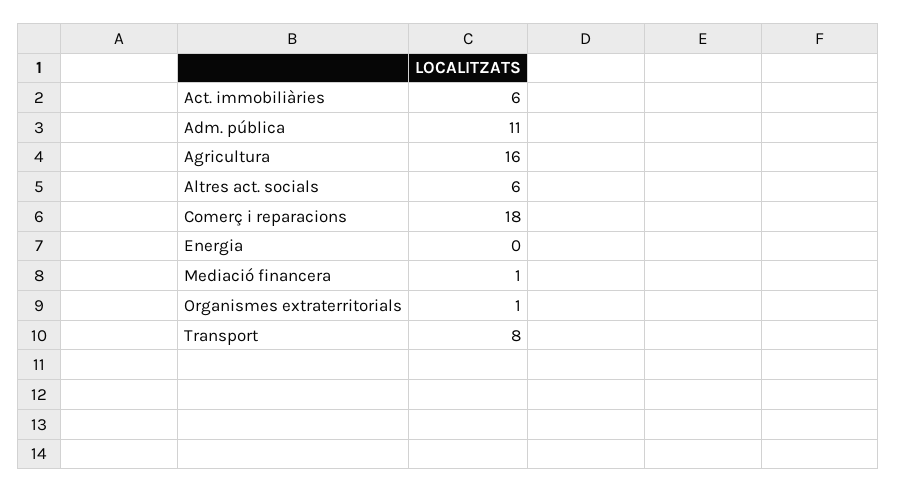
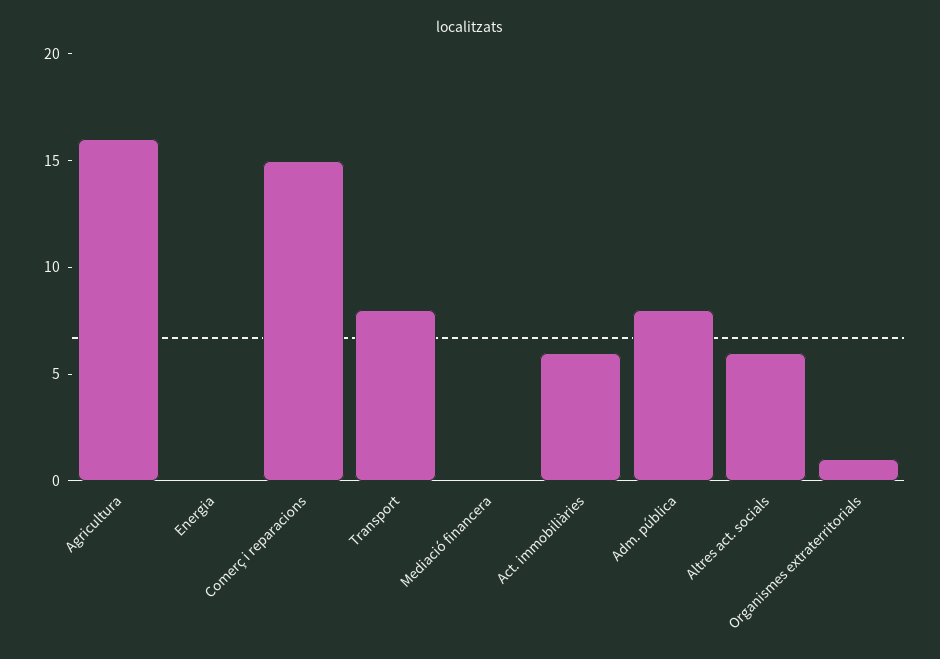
Adm. pública: 11 -> 8
Comerç i reparacions: 18 -> 15
Mediació financera: 1 -> 0

